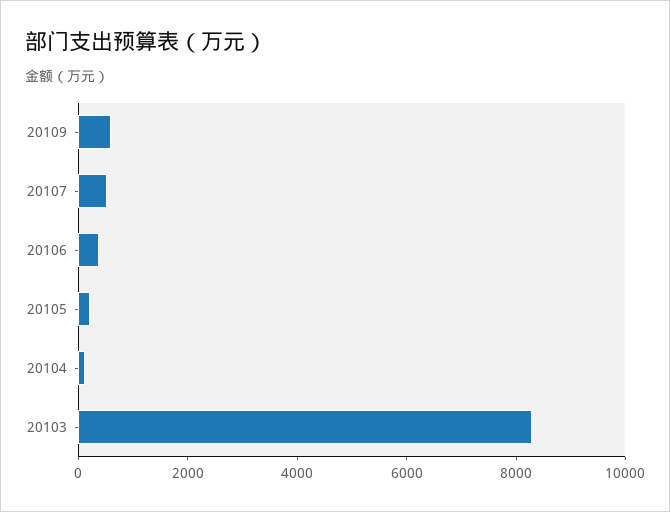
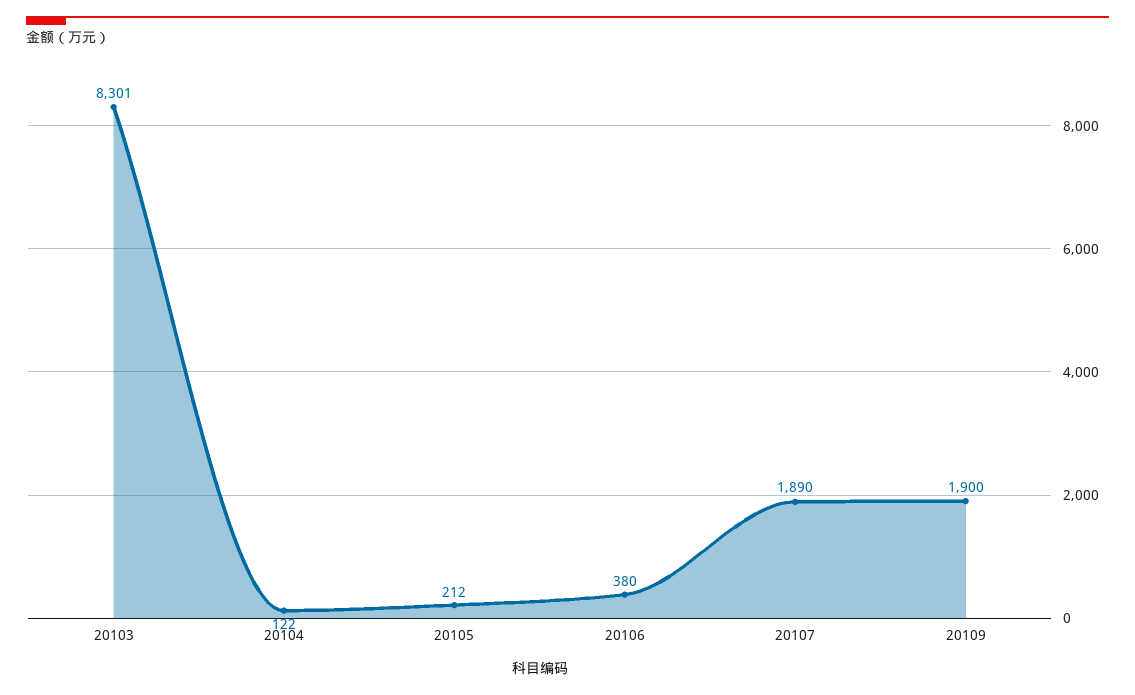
20109: 500 -> 1900
20107: 500 -> 1890

